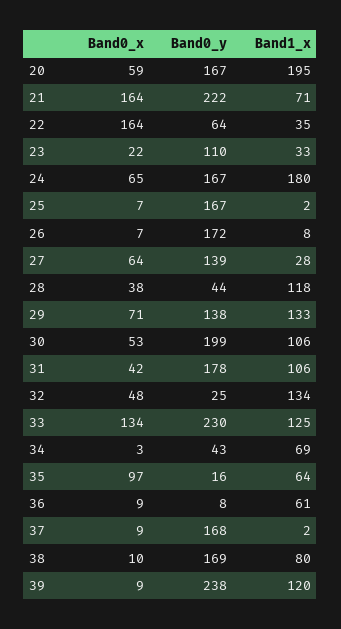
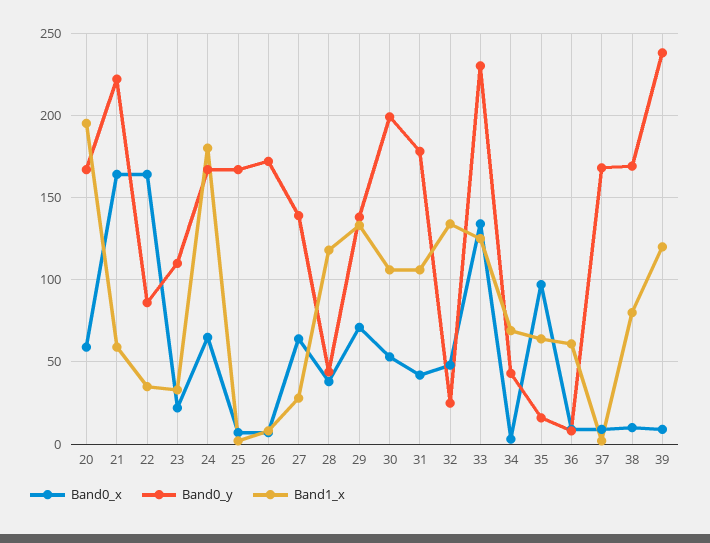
Band1_x, 21: 71 -> 60
Band0_y, 22: 64 -> 85

